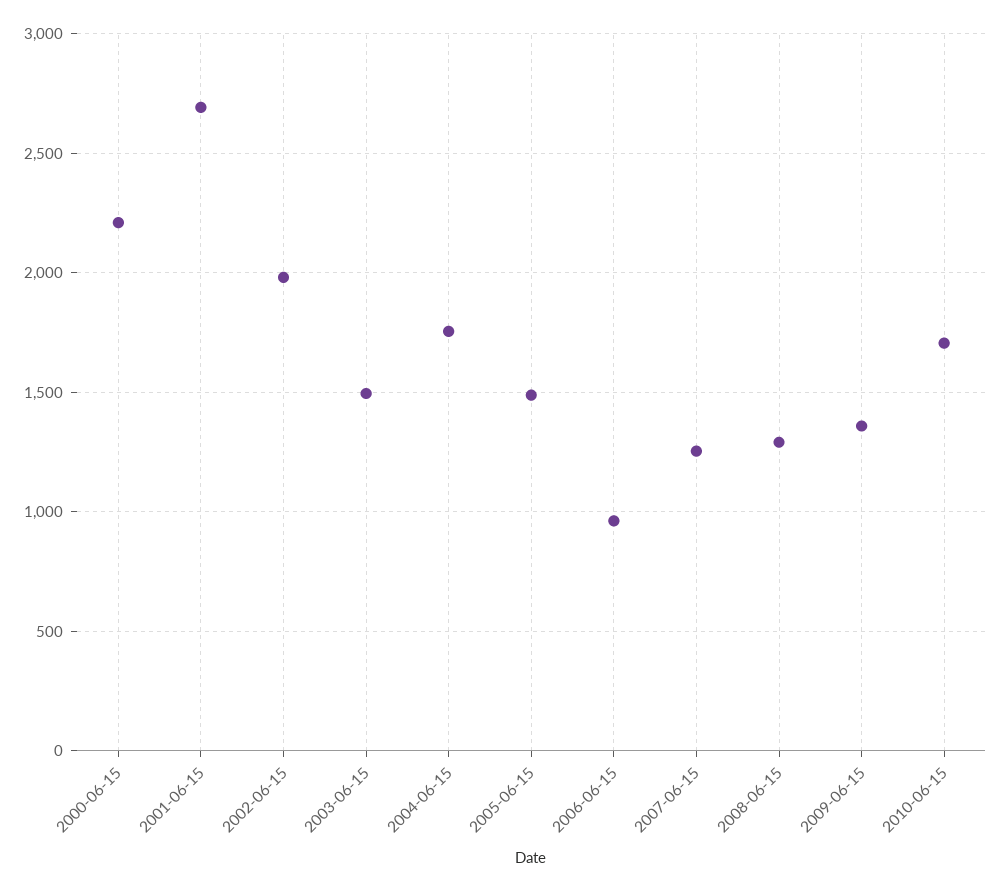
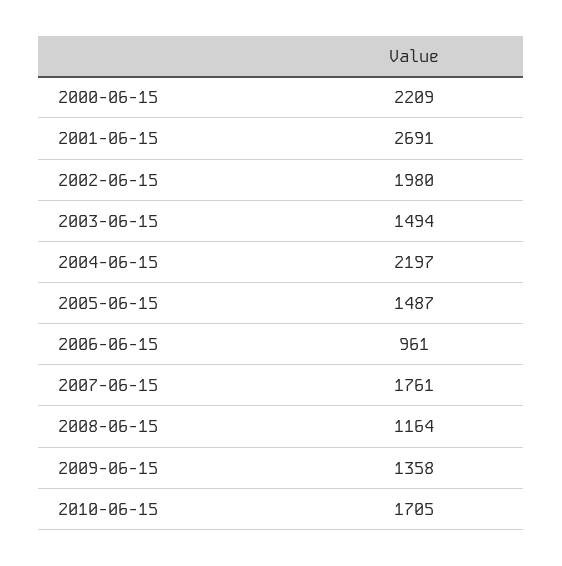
2004-06-15: 1750 -> 2197
2007-06-15: 1250 -> 1761
2008-06-15: 1300 -> 1164

